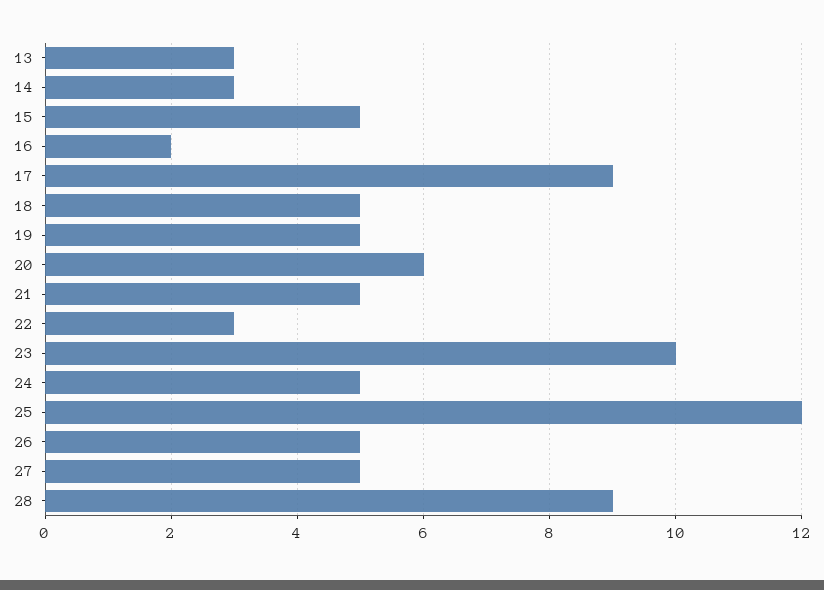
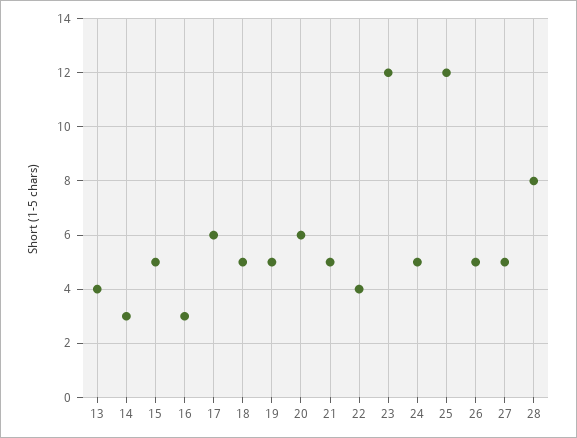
13: 3 -> 4
16: 2 -> 3
17: 9 -> 6
22: 3 -> 4
23: 10 -> 12
28: 9 -> 8

